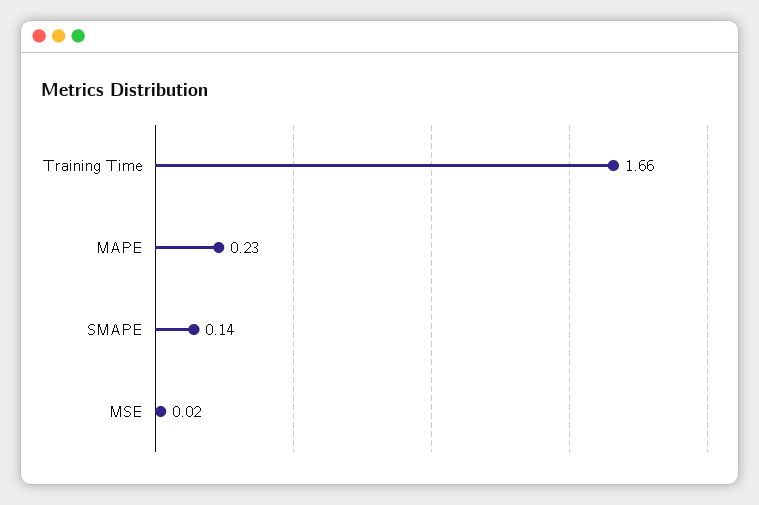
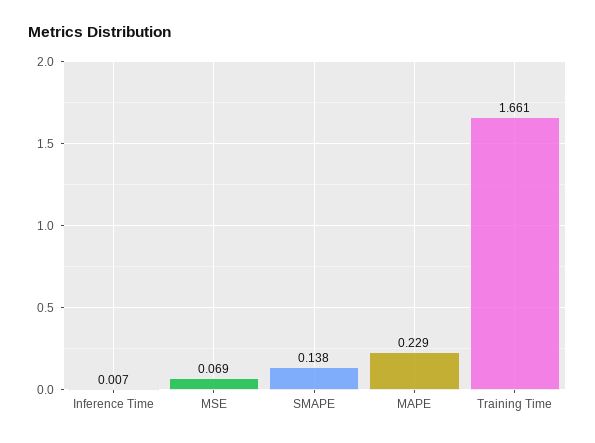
MSE: 0.02 -> 0.069
Inference Time: none -> 0.007

